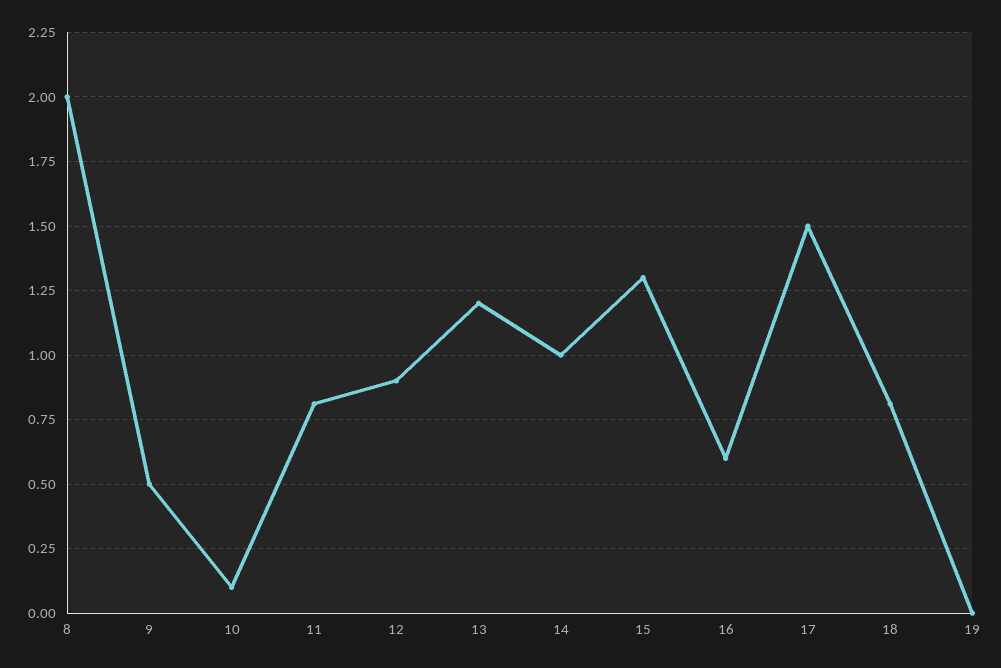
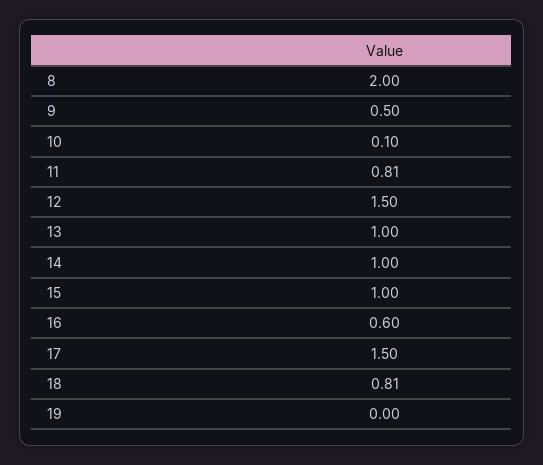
12: 0.9 -> 1.5
13: 1.2 -> 1
15: 1.3 -> 1

